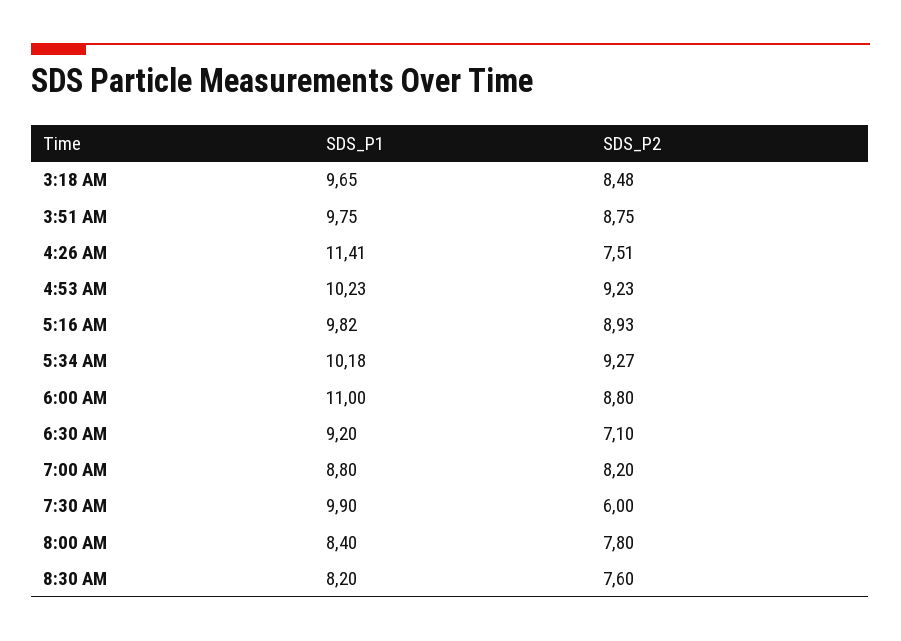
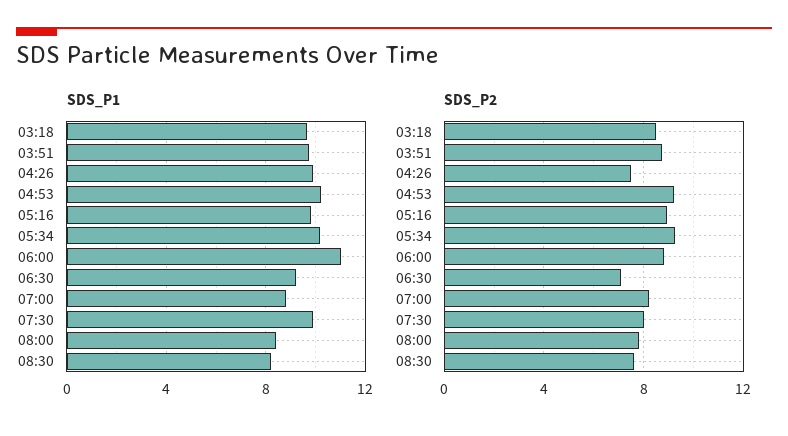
SDS_P1, 4:26 AM: 11.41 -> 10
SDS_P2, 7:30 AM: 6 -> 8

